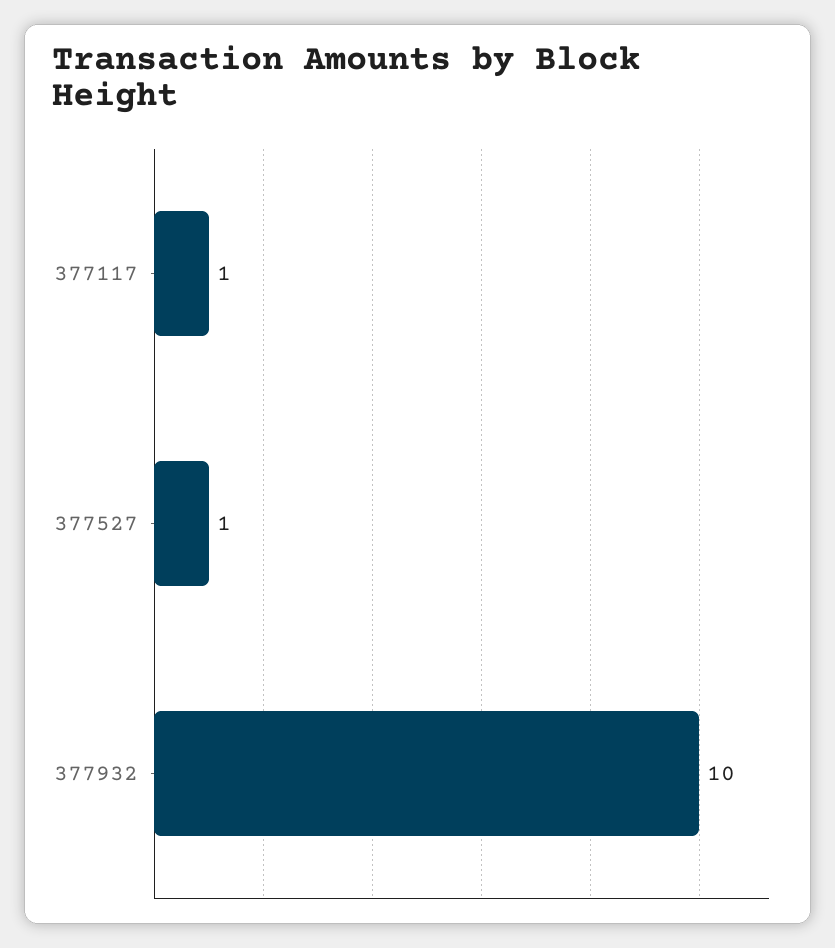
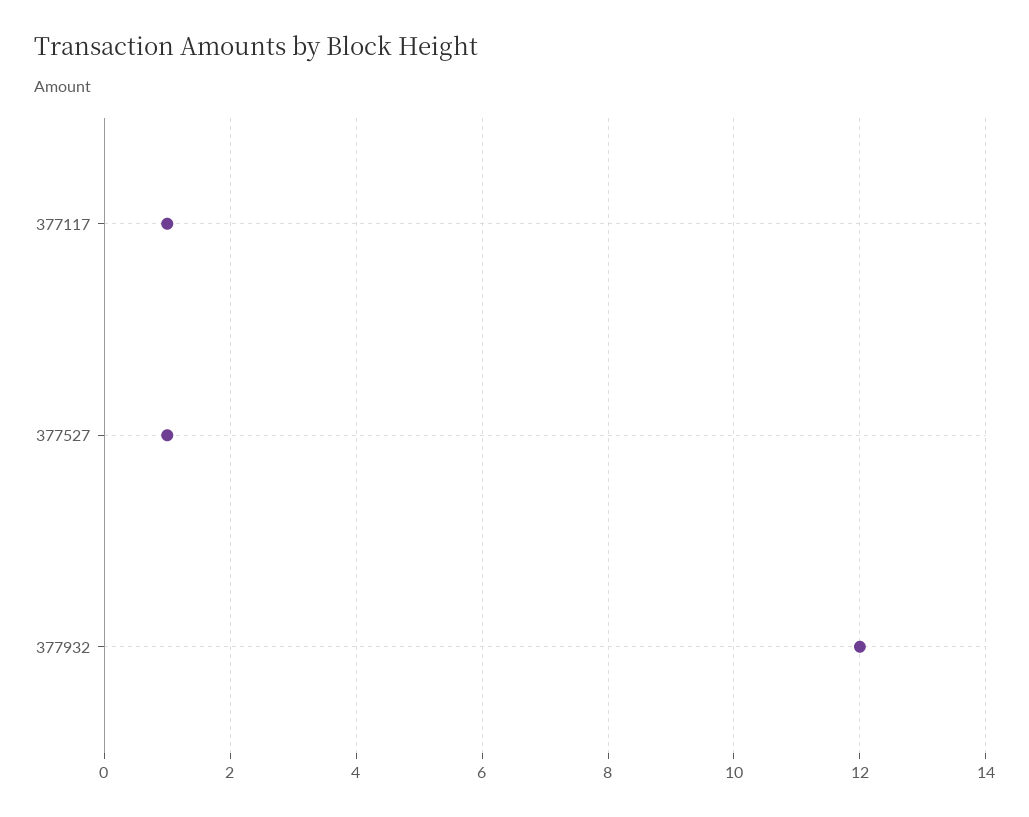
377932: 10 -> 12

